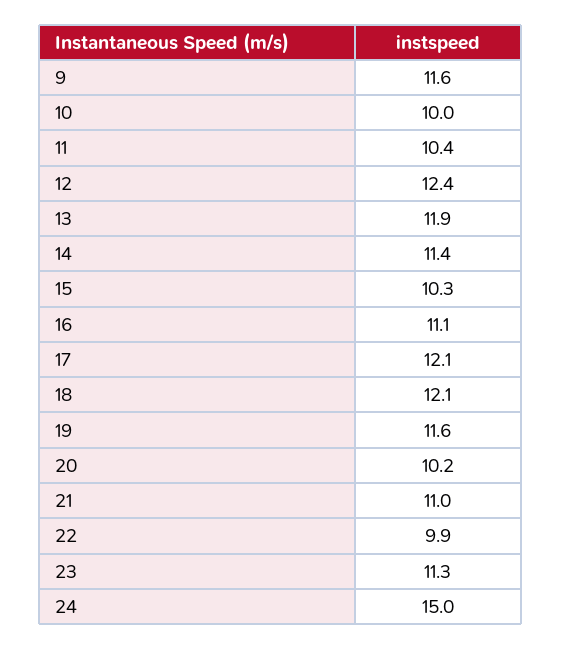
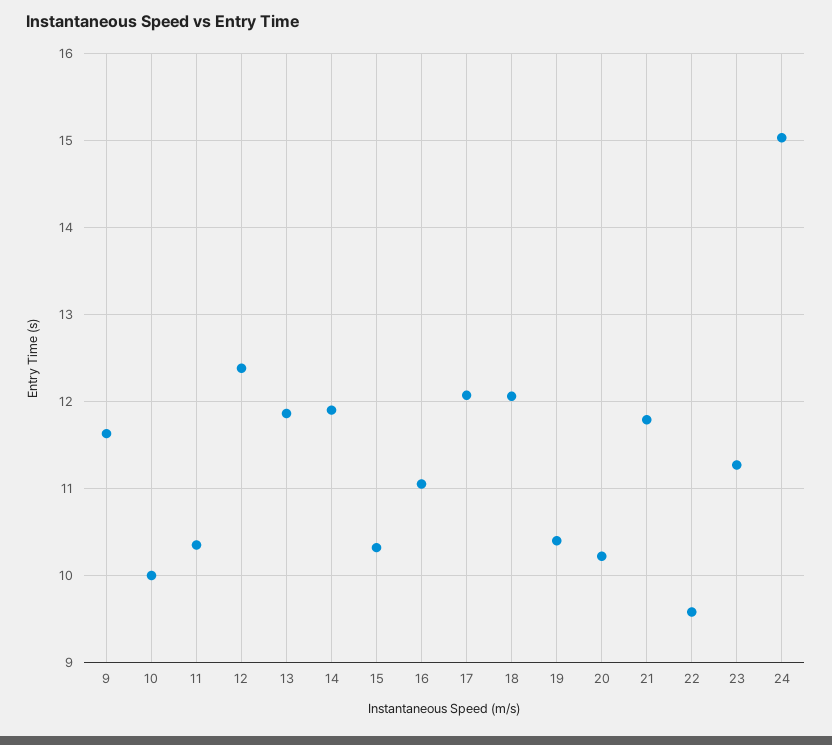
14: 11.4 -> 11.9
19: 11.6 -> 10.4
21: 11 -> 11.8
22: 9.9 -> 9.6

